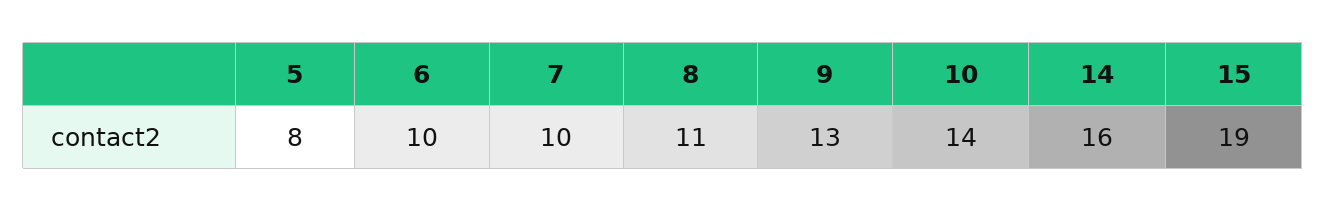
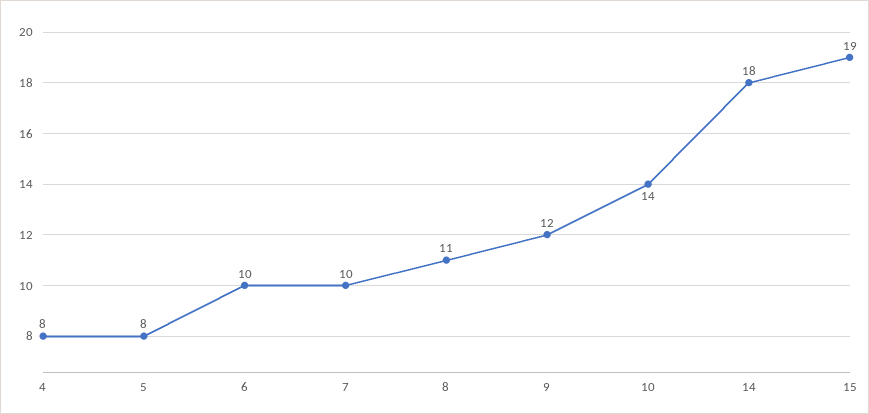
9: 13 -> 12
14: 16 -> 18
4: none -> 8

